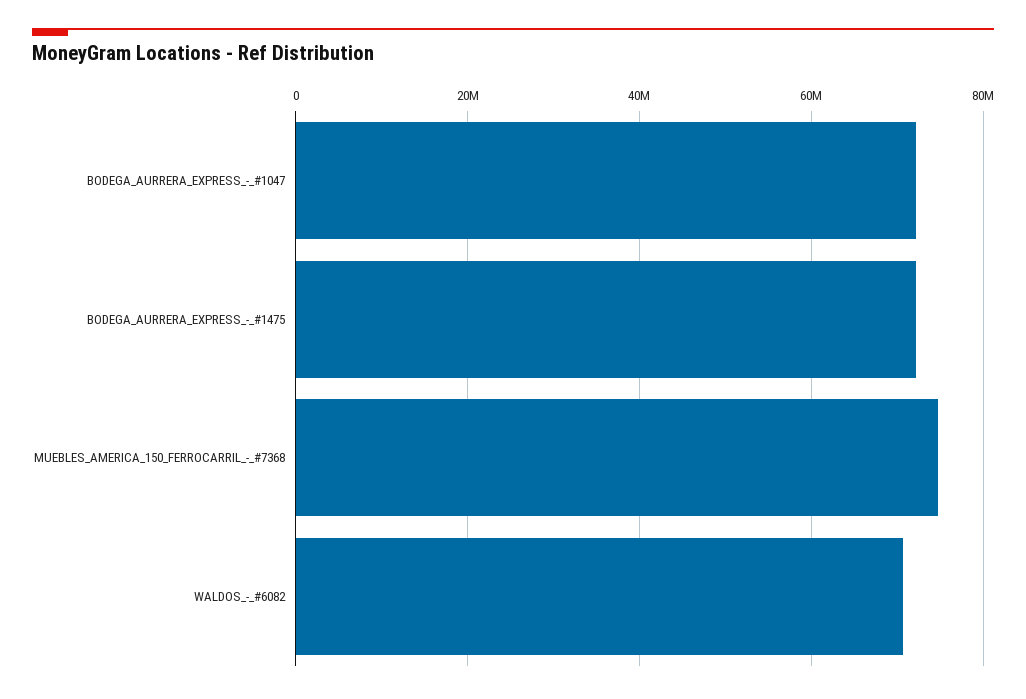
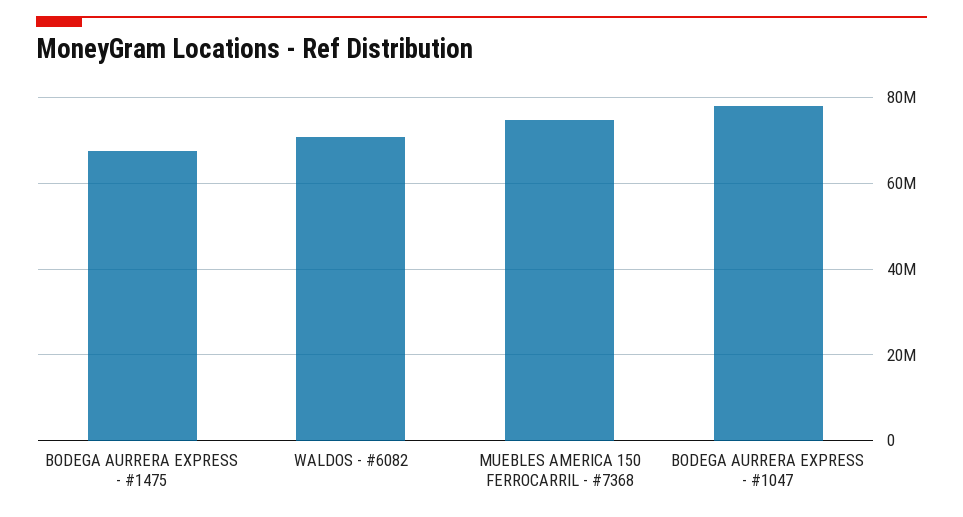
BODEGA_AURRERA_EXPRESS_-_#1047: 72000000 -> 78000000
BODEGA_AURRERA_EXPRESS_-_#1475: 72000000 -> 68000000

